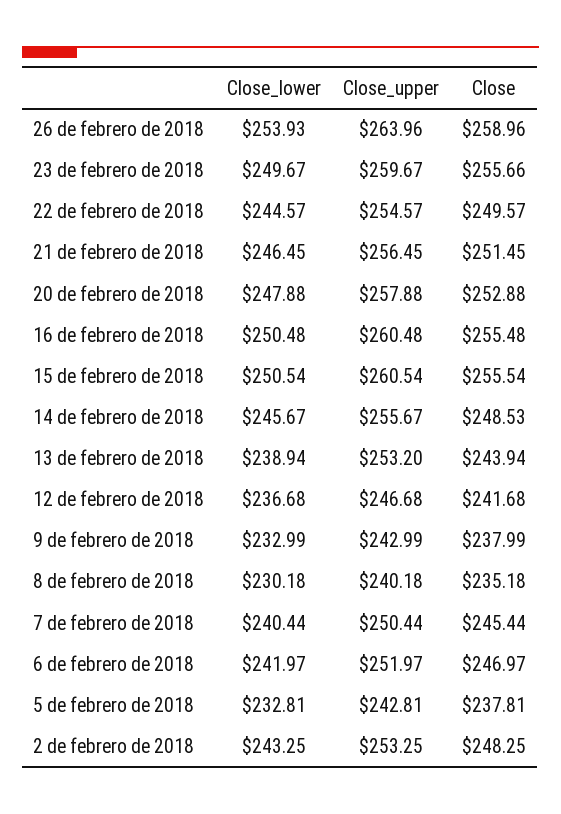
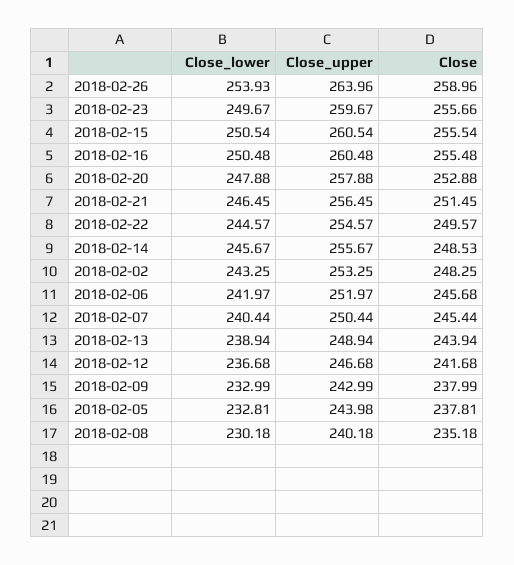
Close_upper, 13 de febrero de 2018: 253.2 -> 248.94
Close, 6 de febrero de 2018: 246.97 -> 245.68
Close_upper, 5 de febrero de 2018: 242.81 -> 243.98

